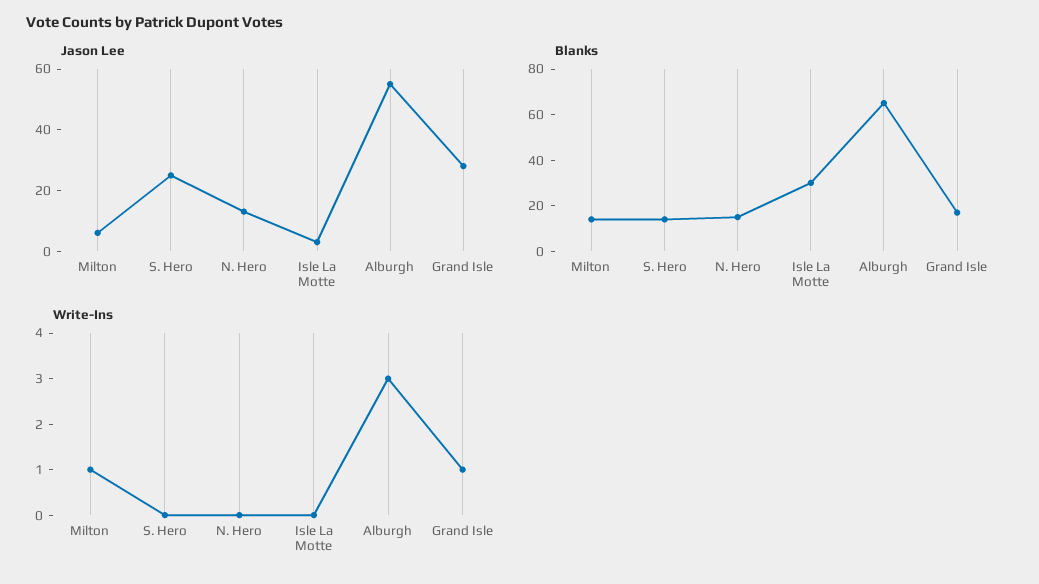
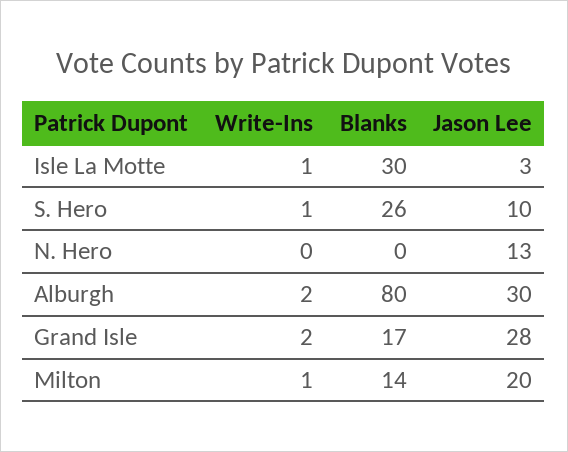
Jason Lee, Milton: 5 -> 20
Jason Lee, S. Hero: 25 -> 10
Jason Lee, Alburgh: 55 -> 30
Blanks, S. Hero: 15 -> 26
Blanks, N. Hero: 15 -> 0
Blanks, Alburgh: 65 -> 80
Write-Ins, S. Hero: 0 -> 1
Write-Ins, Isle La Motte: 0 -> 1
Write-Ins, Alburgh: 3 -> 2
Write-Ins, Grand Isle: 1 -> 2

